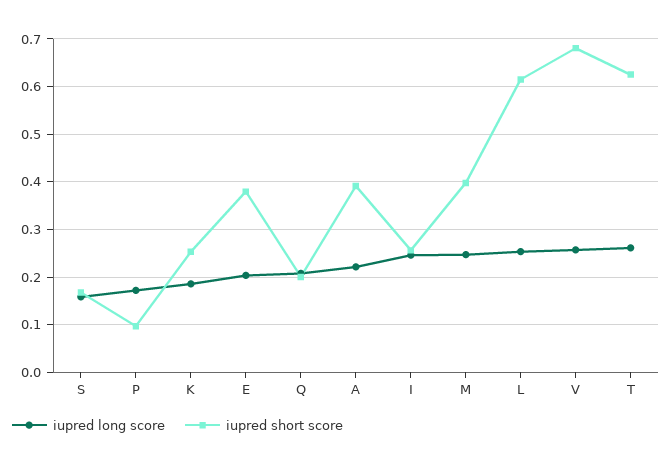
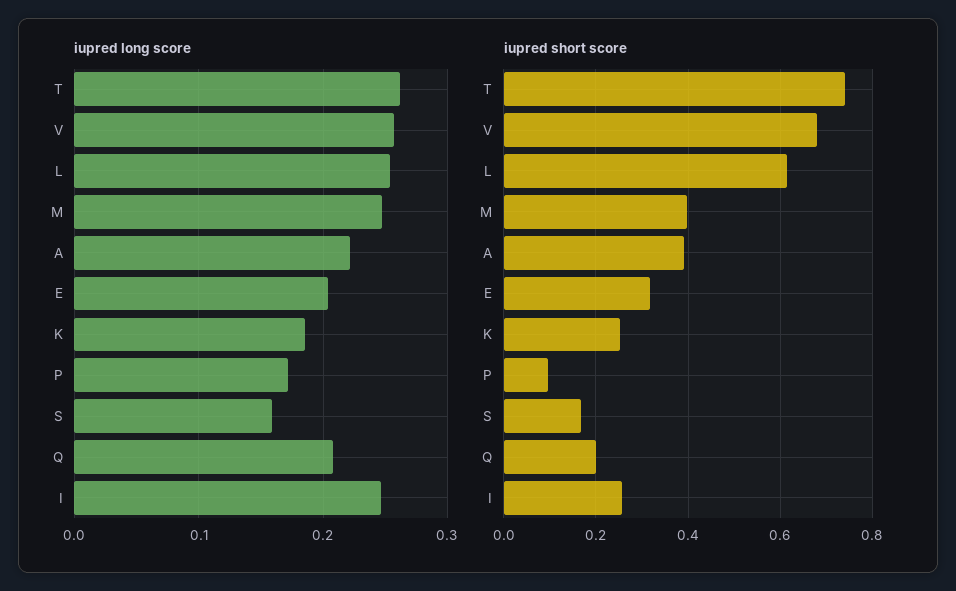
iupred short score, E: 0.38 -> 0.32
iupred short score, T: 0.62 -> 0.74

